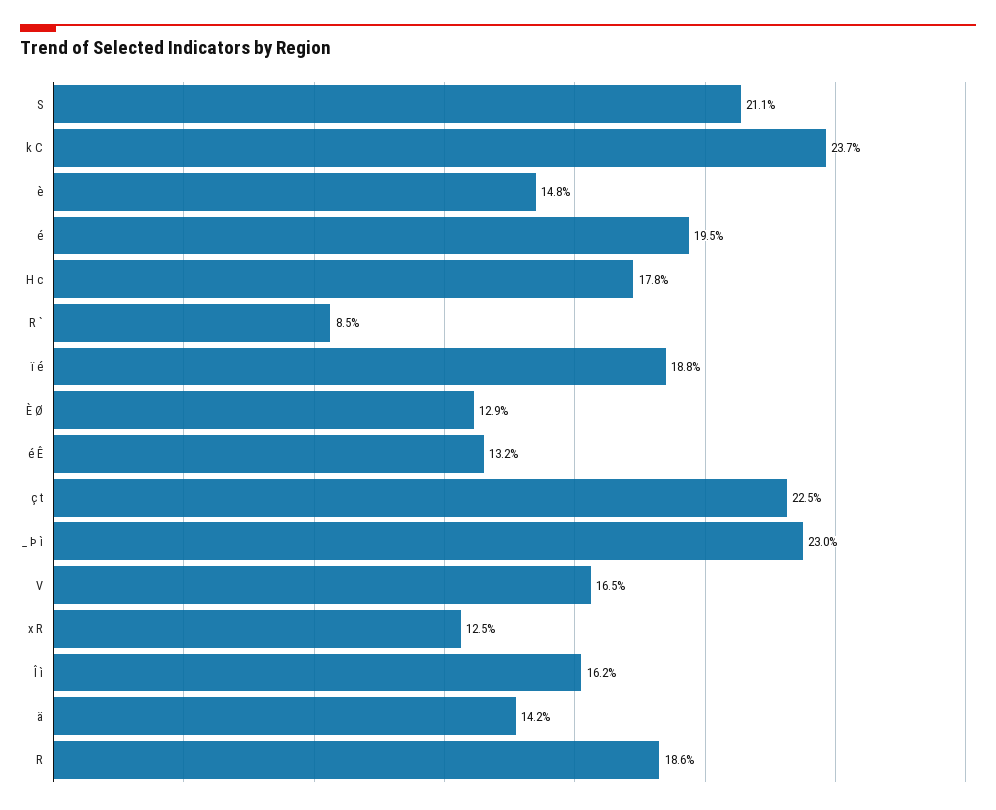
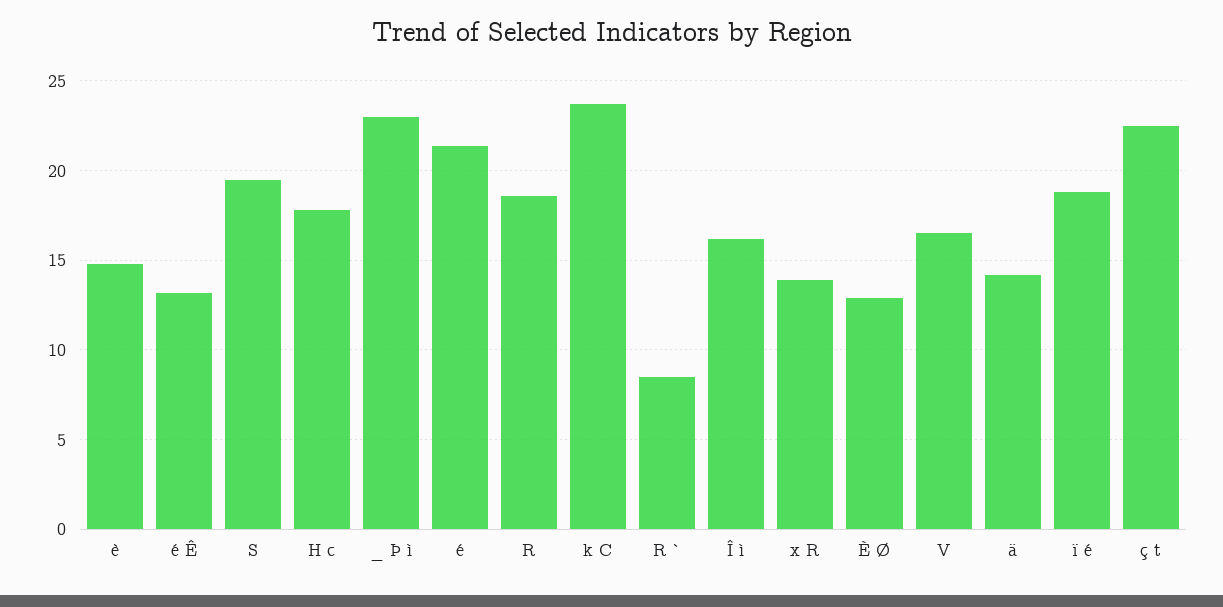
S: 21.1 -> 19.5
é: 19.5 -> 21.5
x R: 12.5 -> 14

